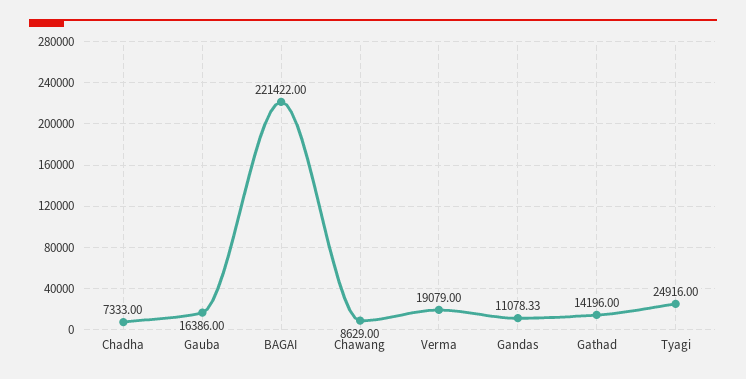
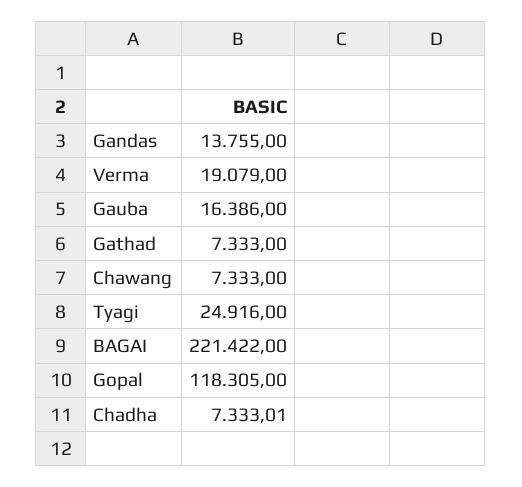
Chadha: 7333 -> 7333.01
Chawang: 8629 -> 7333
Gandas: 11078.33 -> 13755
Gathad: 14196 -> 7333
Gopal: none -> 118305

